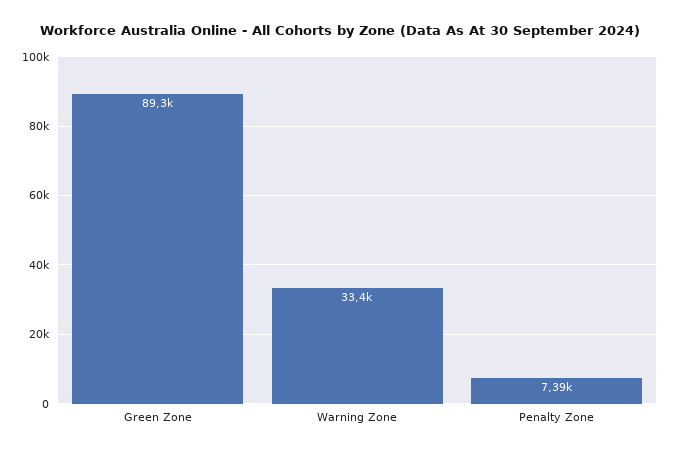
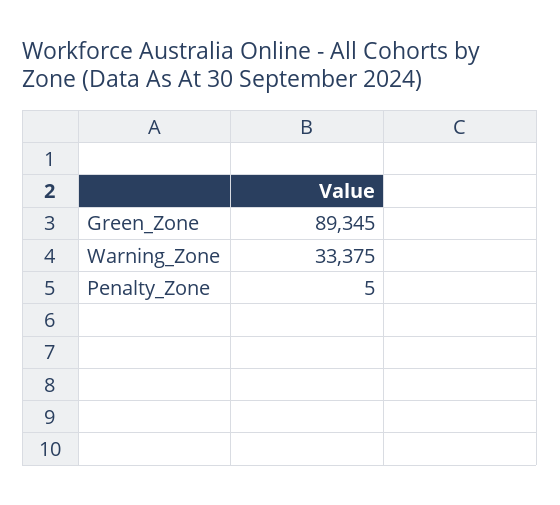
Penalty Zone: 7390 -> 5

